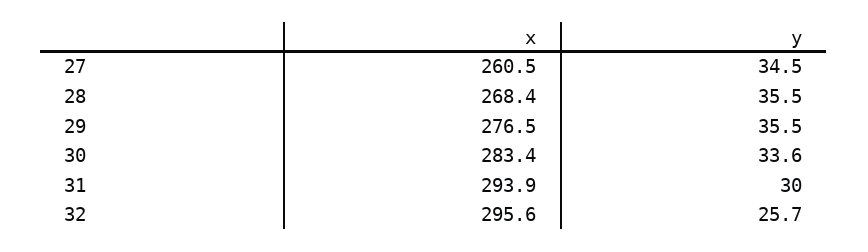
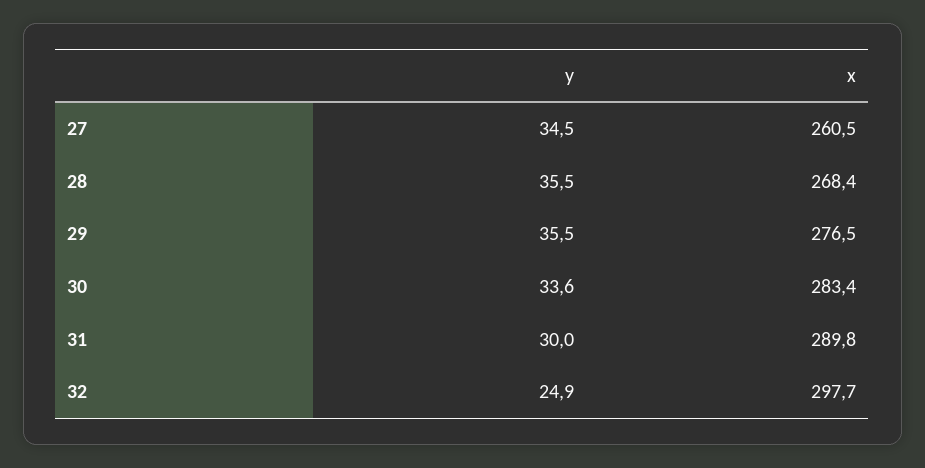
x, 31: 293.9 -> 289.8
x, 32: 295.6 -> 297.7
y, 32: 25.7 -> 24.9

